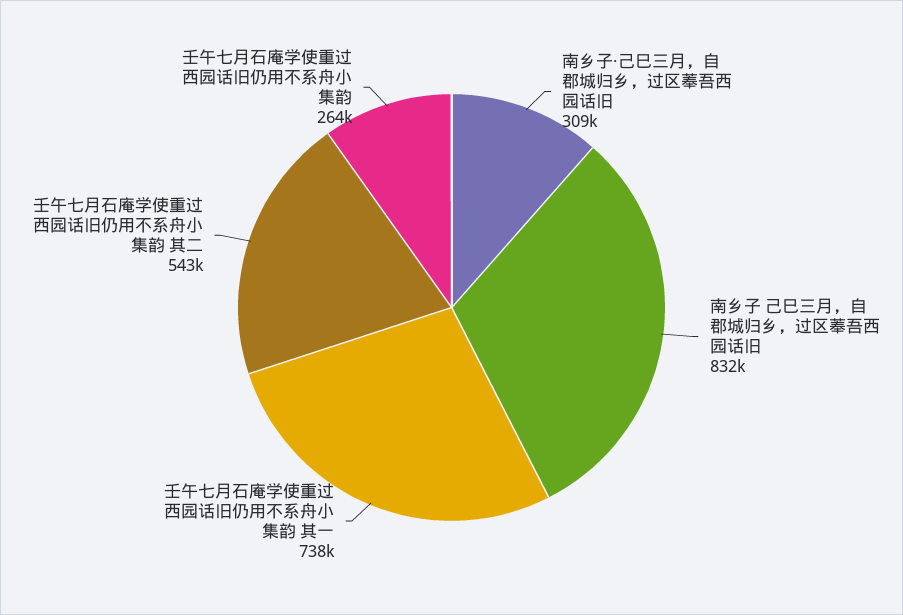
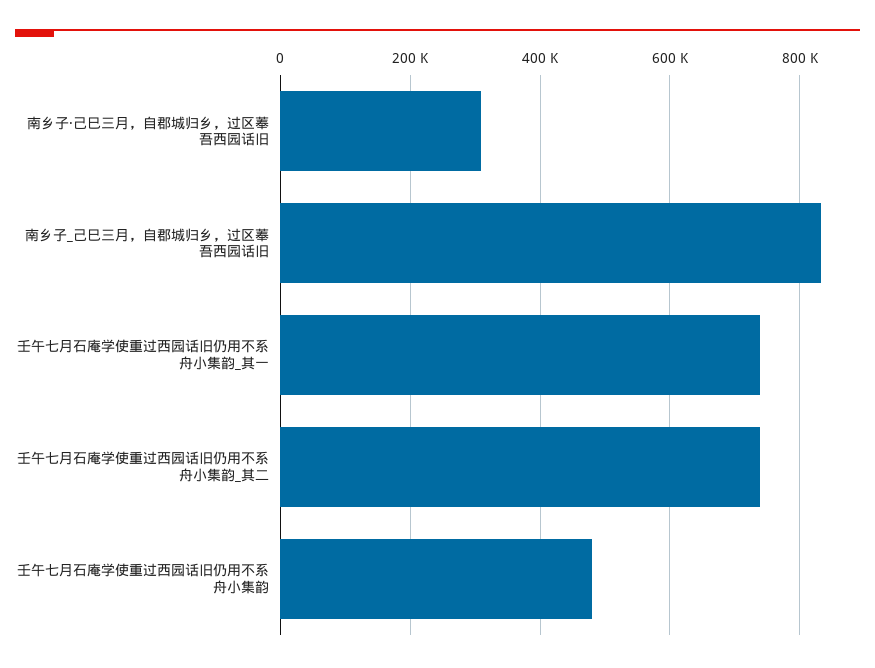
壬午七月石庵学使重过西园话旧仍用不系舟小集韵 其二: 543000 -> 740000
壬午七月石庵学使重过西园话旧仍用不系舟小集韵: 264000 -> 480000

